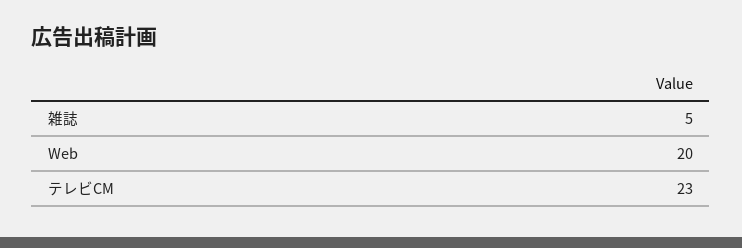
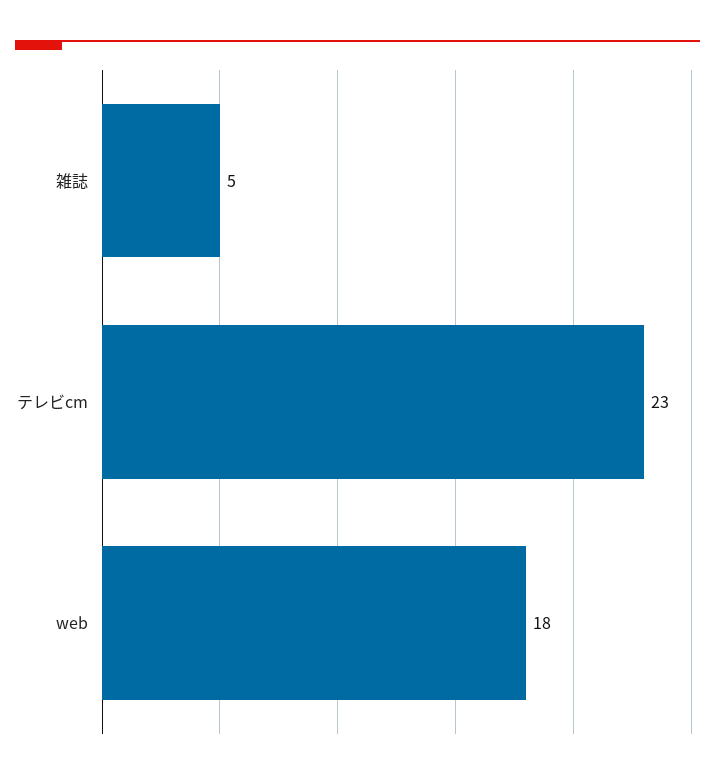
Web: 20 -> 18

